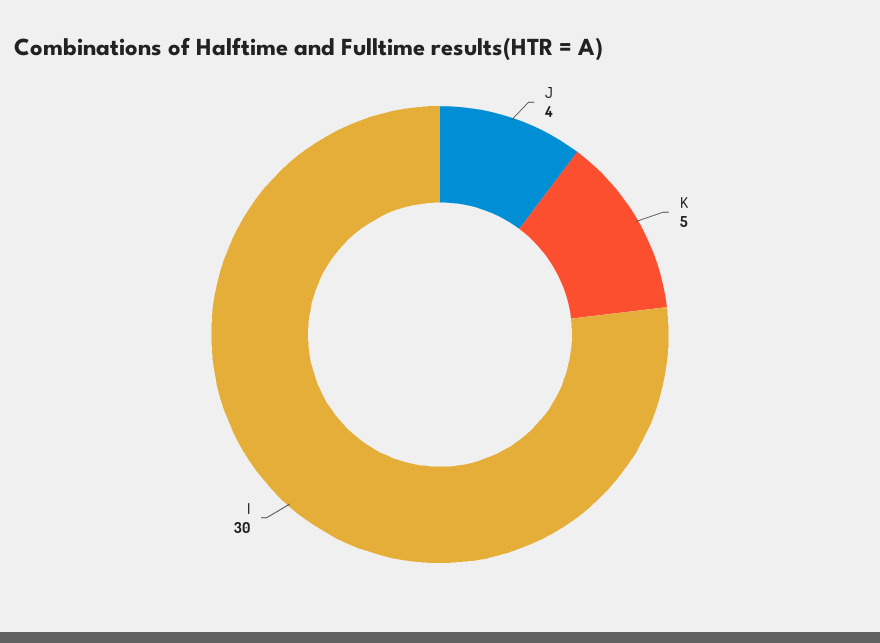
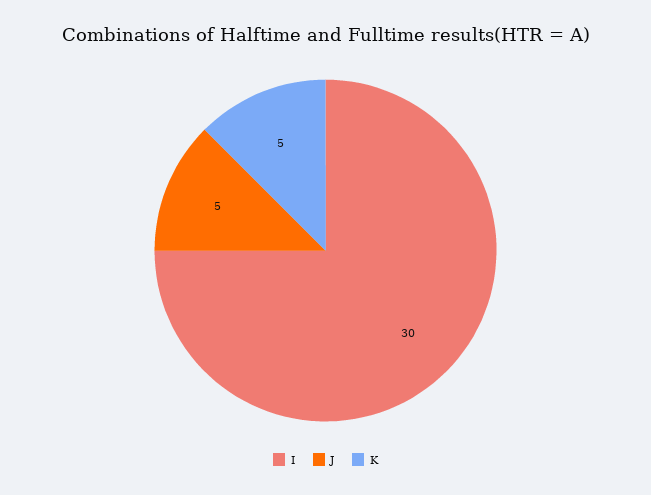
J: 4 -> 5

